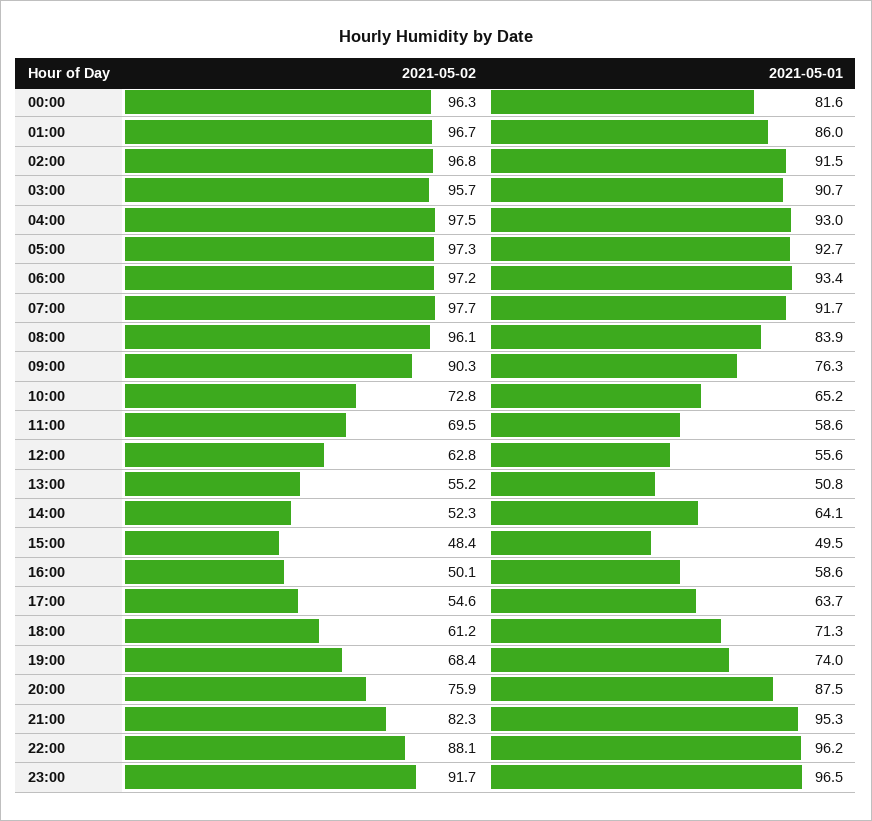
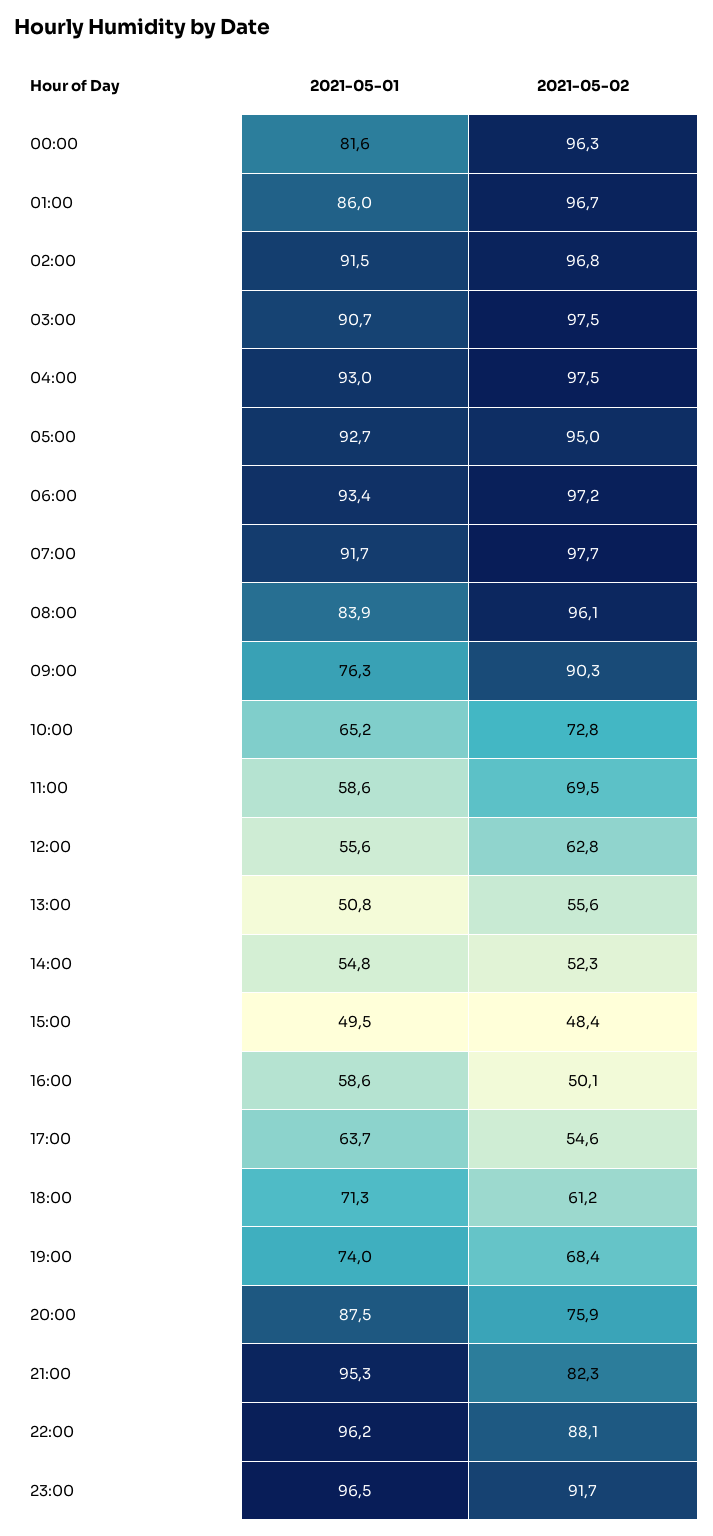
2021-05-02, 03:00: 95.7 -> 97.5
2021-05-02, 05:00: 97.3 -> 95
2021-05-02, 13:00: 55.2 -> 55.6
2021-05-01, 14:00: 64.1 -> 54.8

